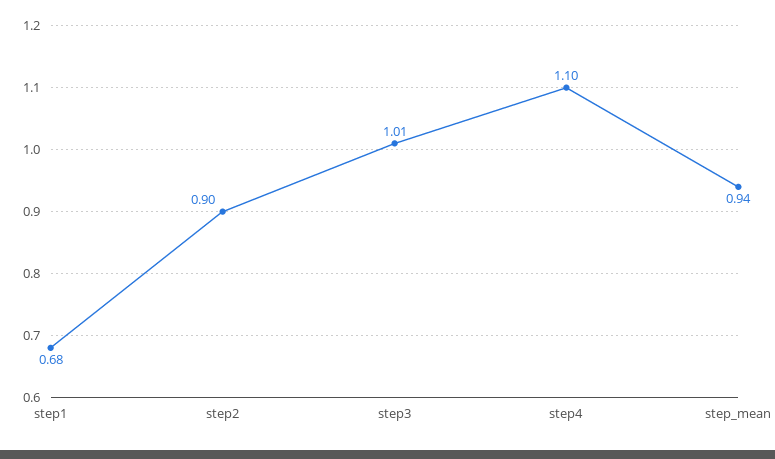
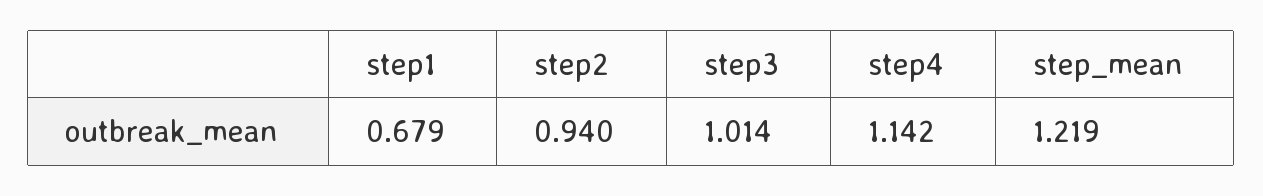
step2: 0.9 -> 0.94
step4: 1.1 -> 1.142
step_mean: 0.94 -> 1.219

